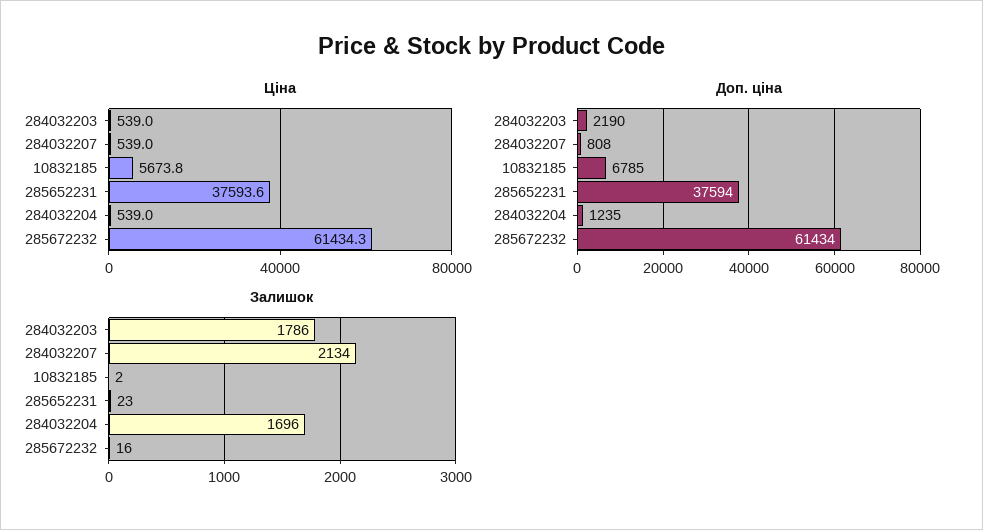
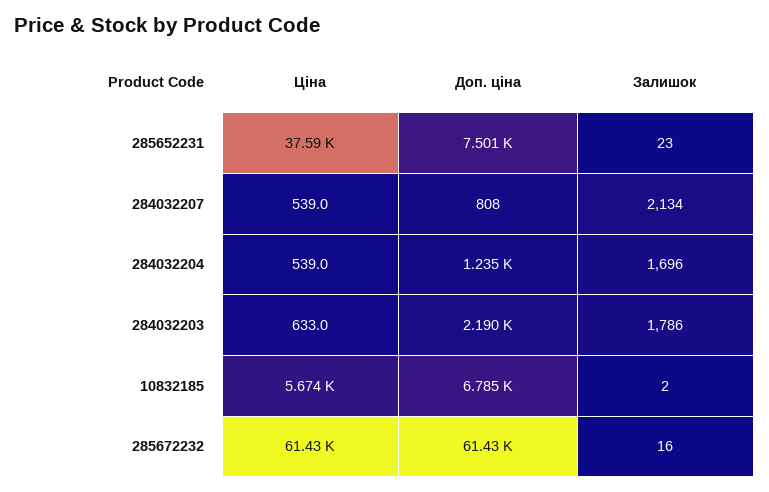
Ціна, 284032203: 539 -> 633
Доп. ціна, 285652231: 37594 -> 7501

